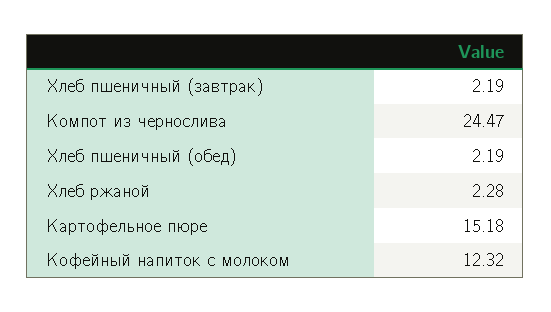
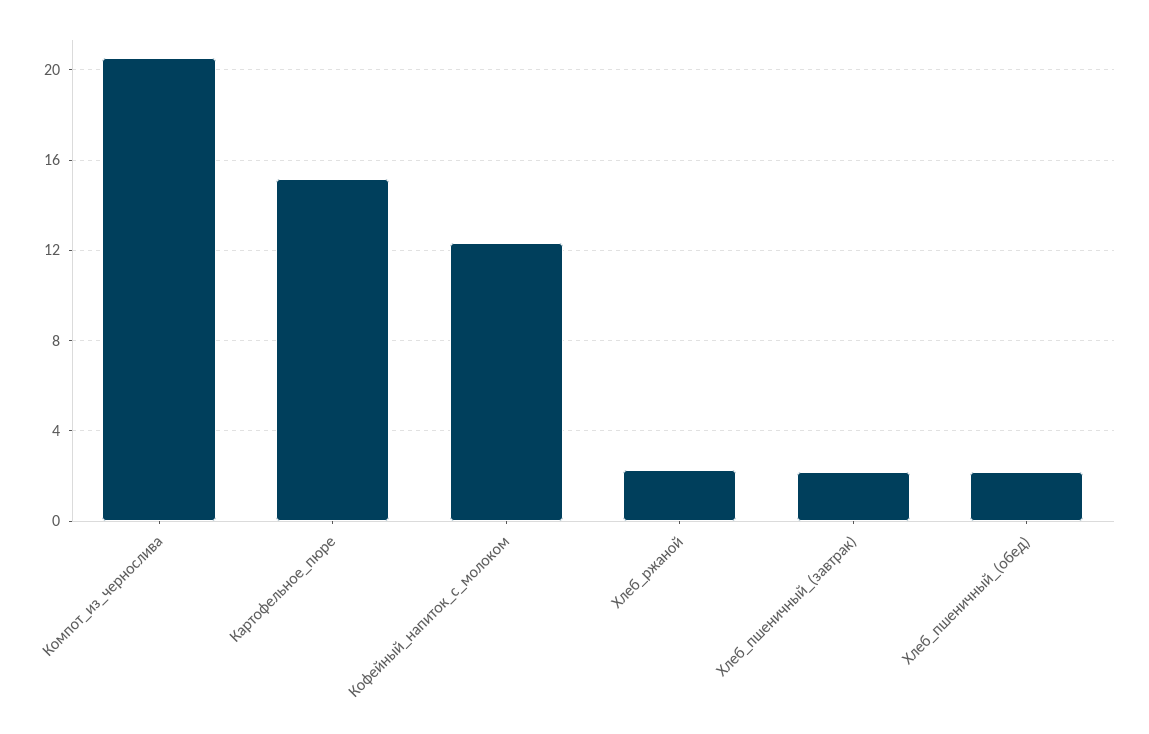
Компот из чернослива: 24.47 -> 20.5

